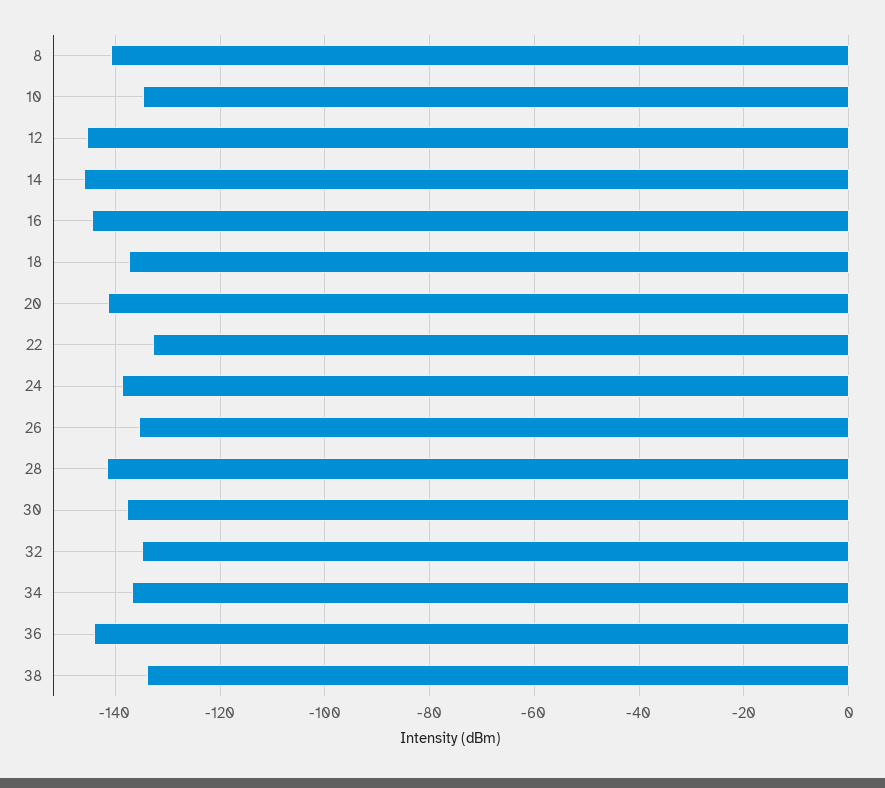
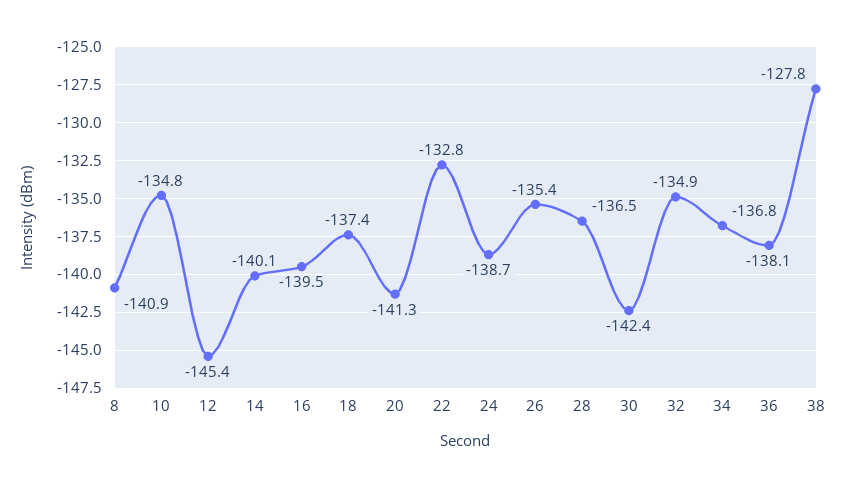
14: -146 -> -140.1
16: -144 -> -139.5
28: -142 -> -136.5
30: -138 -> -142.4
36: -144 -> -138.1
38: -134 -> -127.8

